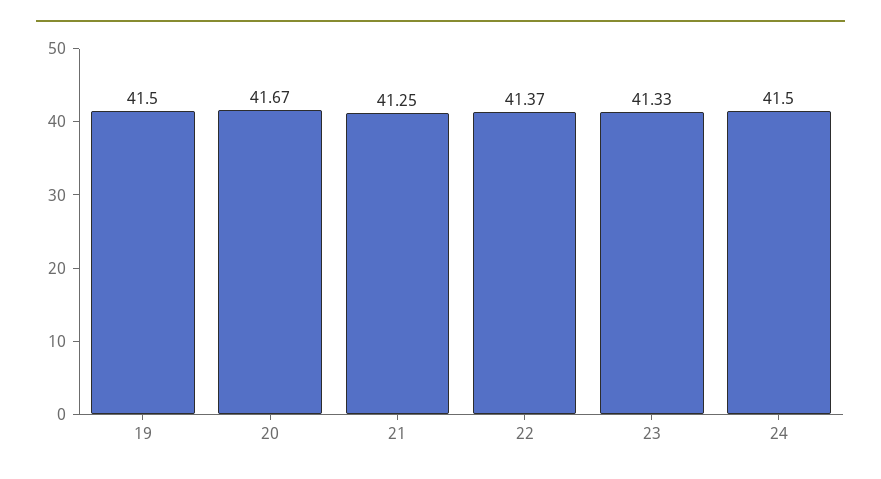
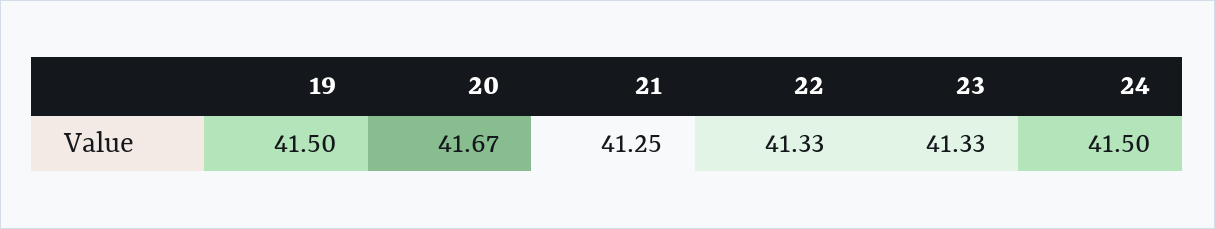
22: 41.37 -> 41.33

